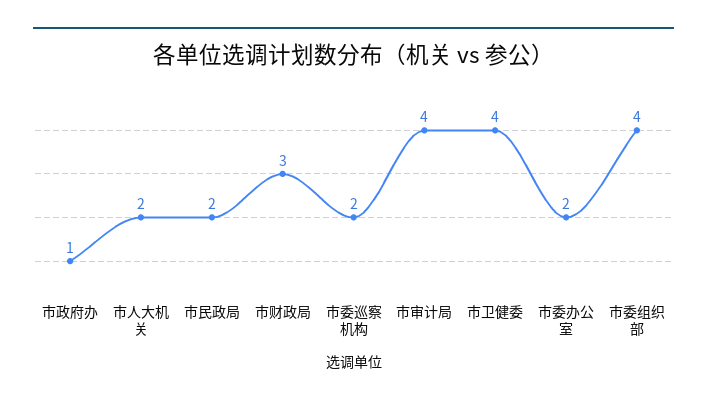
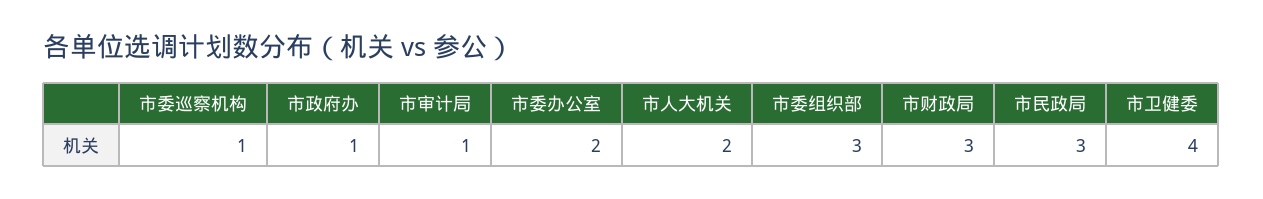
市民政局: 2 -> 3
市委巡察机构: 2 -> 1
市审计局: 4 -> 1
市委组织部: 4 -> 3

